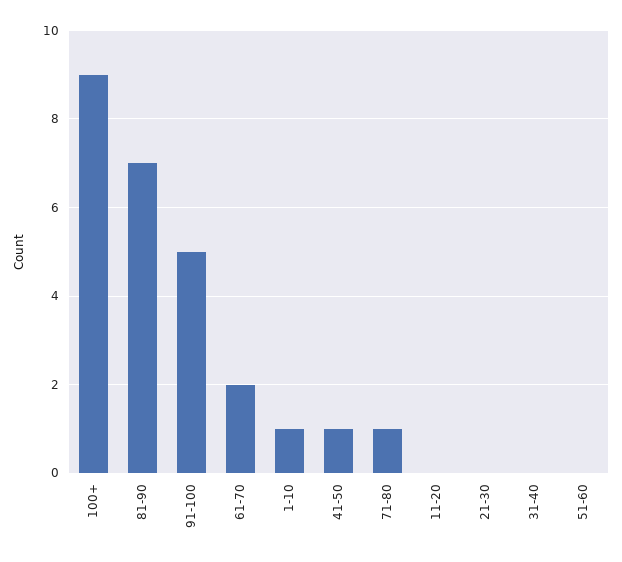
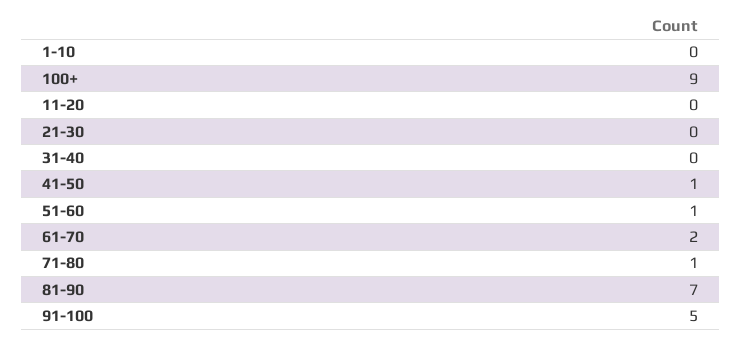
1-10: 1 -> 0
51-60: 0 -> 1

